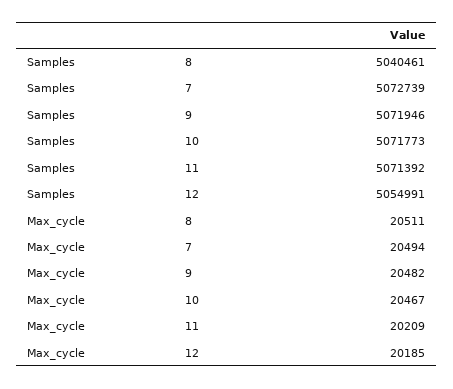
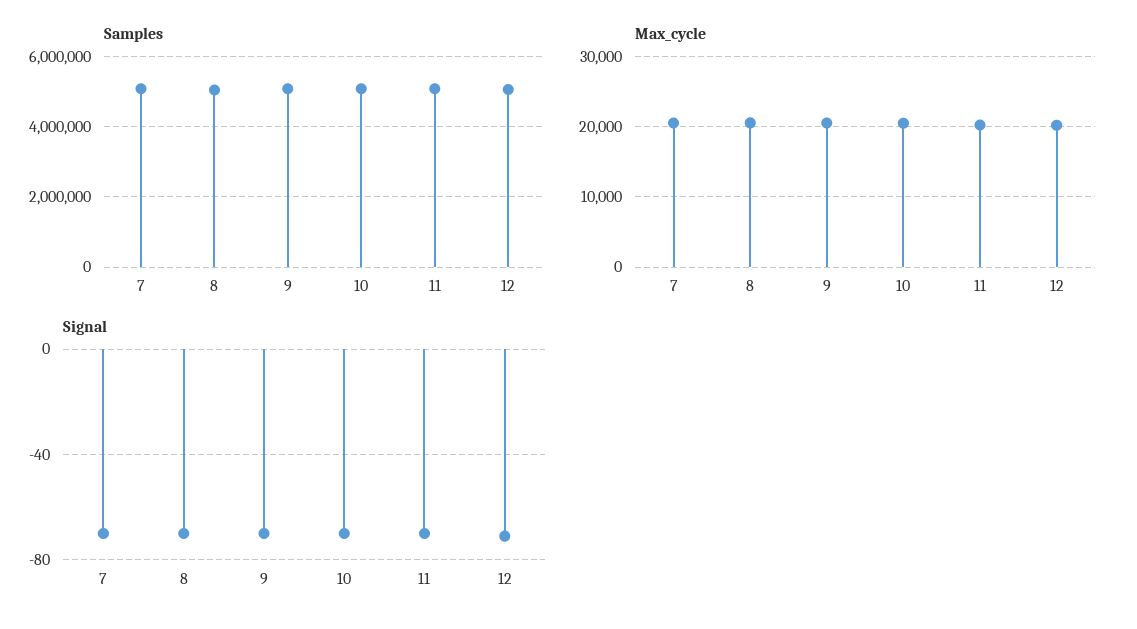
Signal, 7: none -> -70
Signal, 8: none -> -70
Signal, 9: none -> -70
Signal, 10: none -> -70
Signal, 11: none -> -70
Signal, 12: none -> -70

